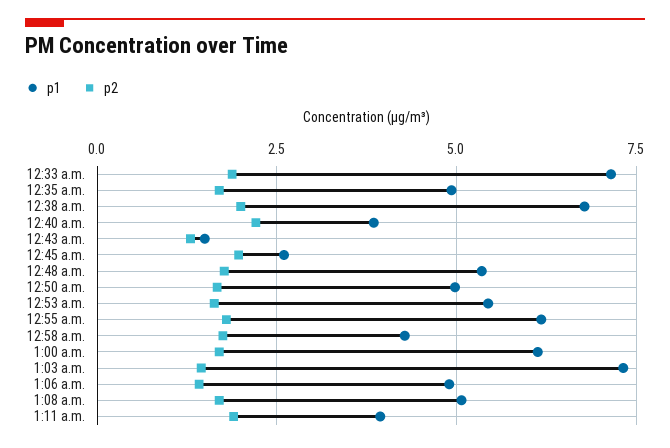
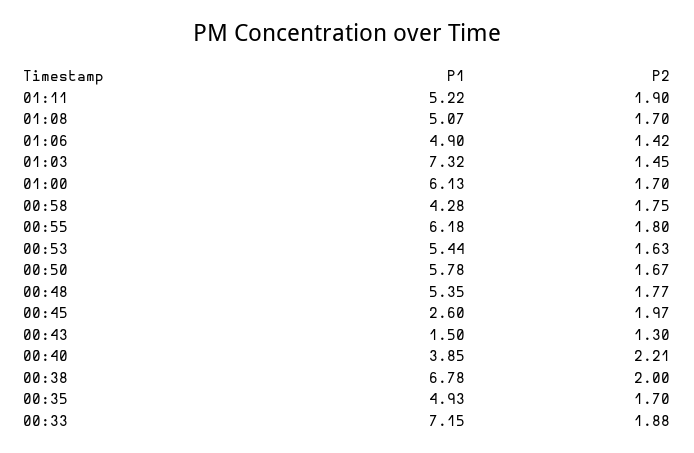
p1, 12:50 a.m.: 5 -> 5.78
p1, 1:11 a.m.: 4 -> 5.22

